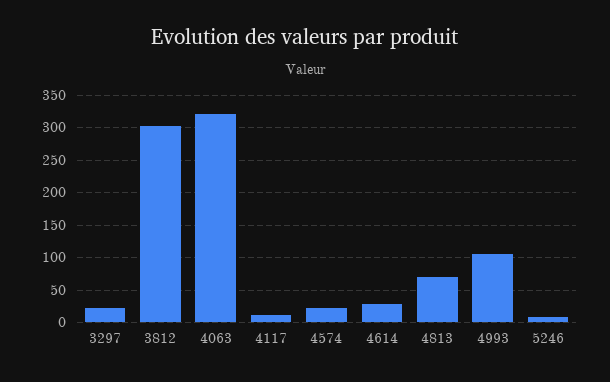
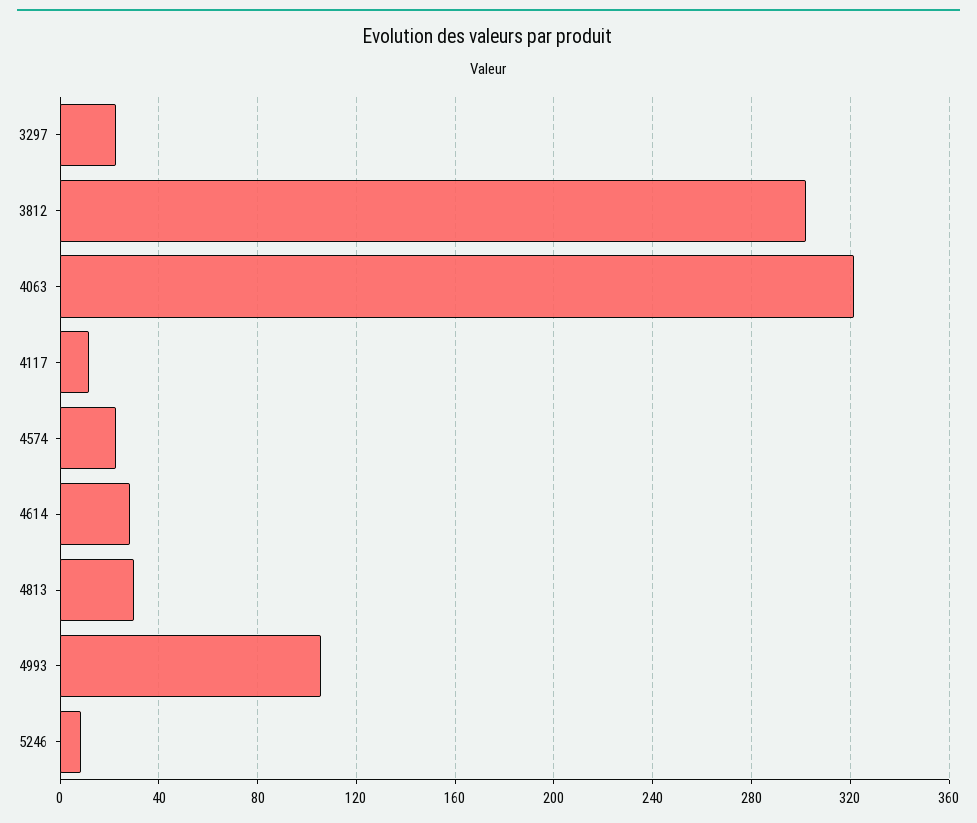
4813: 70 -> 30

